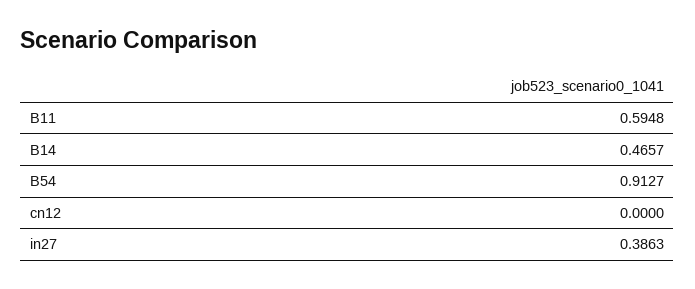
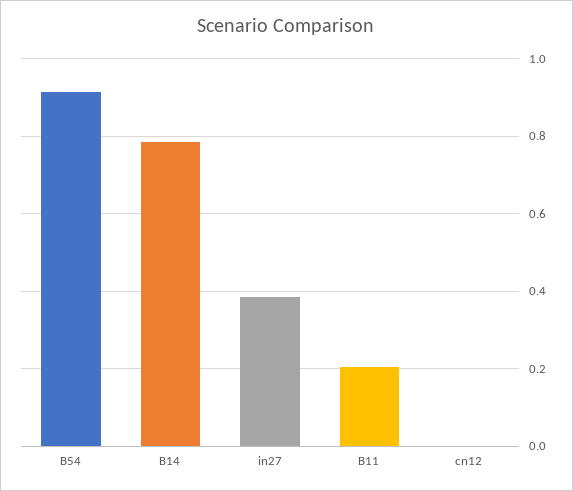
B11: 0.5948 -> 0.2
B14: 0.4657 -> 0.78

